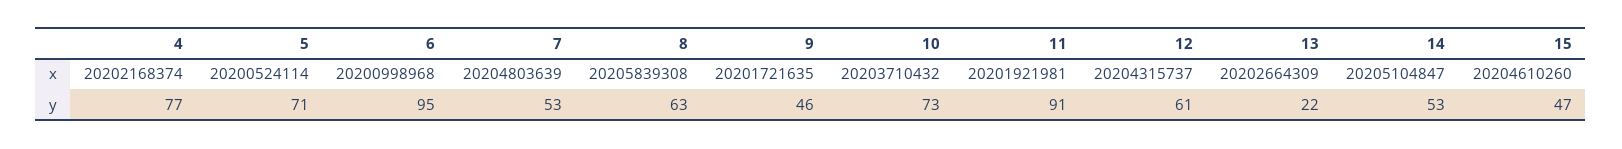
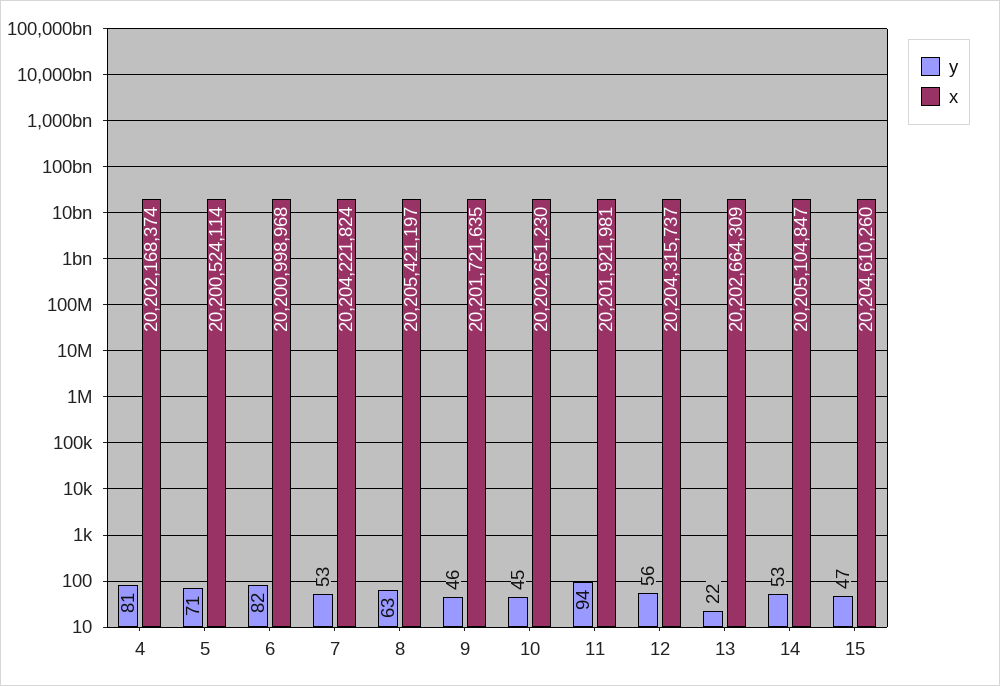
x, 7: 20204803639 -> 20204221824
x, 8: 20205839308 -> 20205421197
x, 10: 20203710432 -> 20202651230
y, 4: 77 -> 81
y, 6: 95 -> 82
y, 10: 73 -> 45
y, 11: 91 -> 94
y, 12: 61 -> 56

